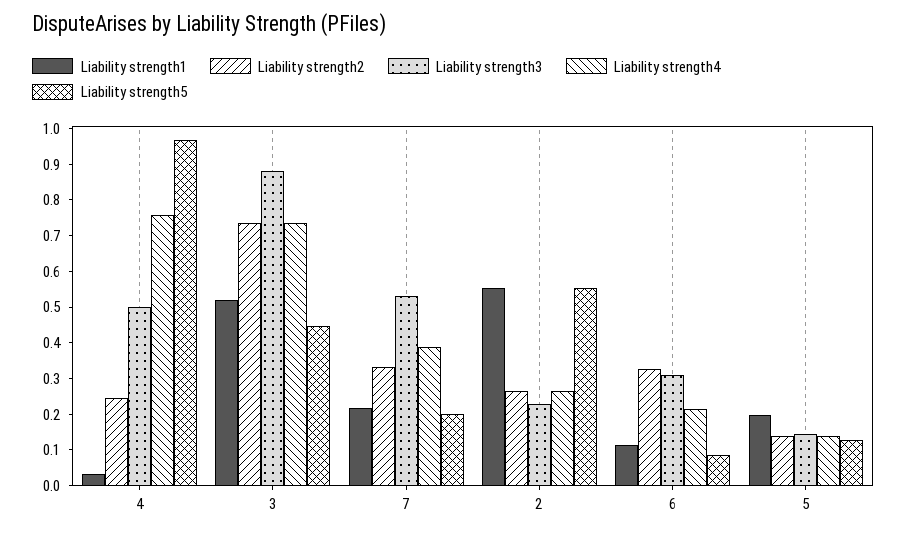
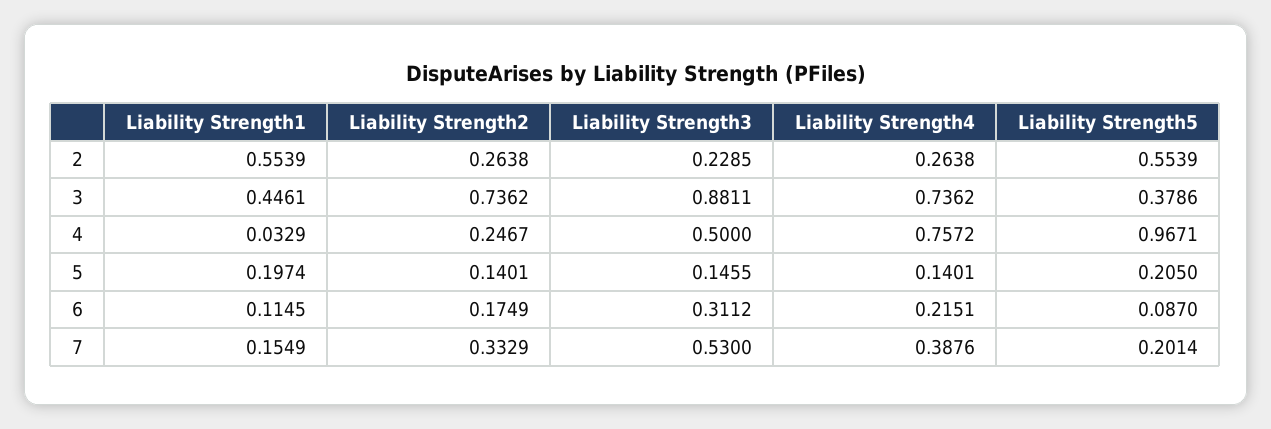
Liability strength1, 3: 0.525 -> 0.4461
Liability strength5, 3: 0.45 -> 0.3786
Liability strength1, 7: 0.225 -> 0.1549
Liability strength2, 6: 0.325 -> 0.1749
Liability strength5, 5: 0.125 -> 0.205

